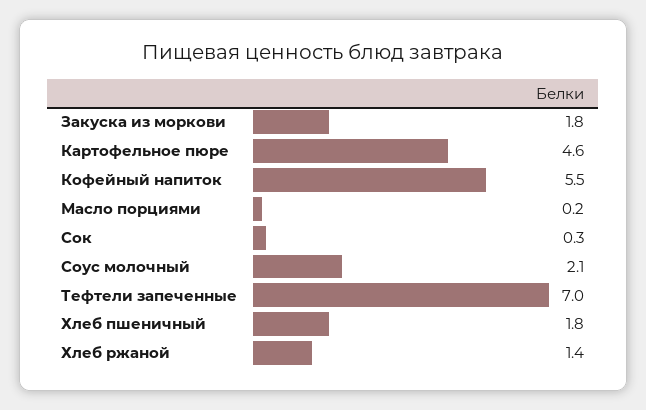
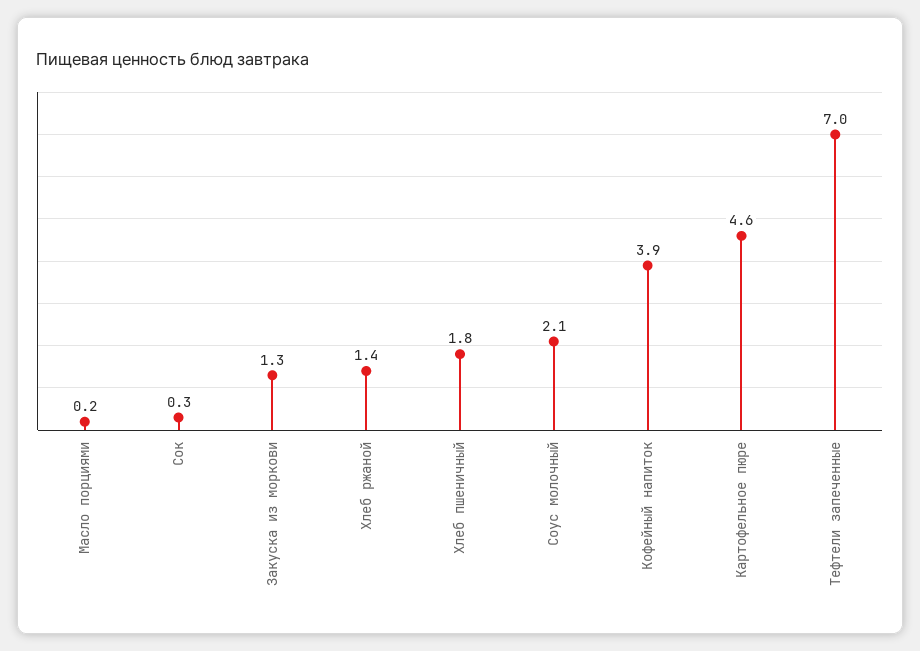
Закуска из моркови: 1.8 -> 1.3
Кофейный напиток: 5.5 -> 3.9

